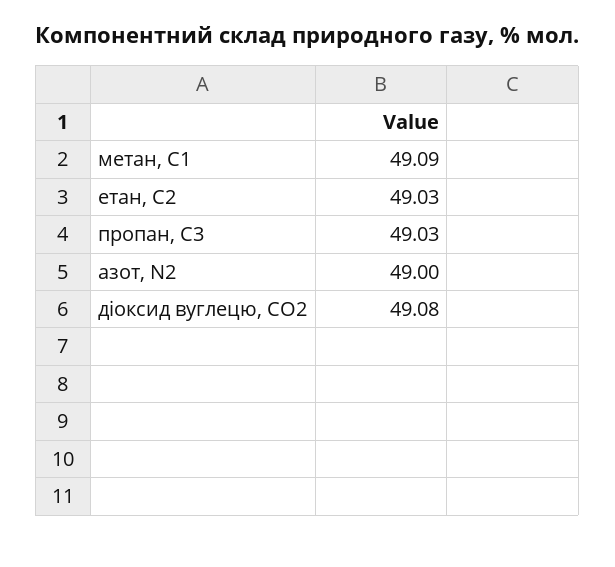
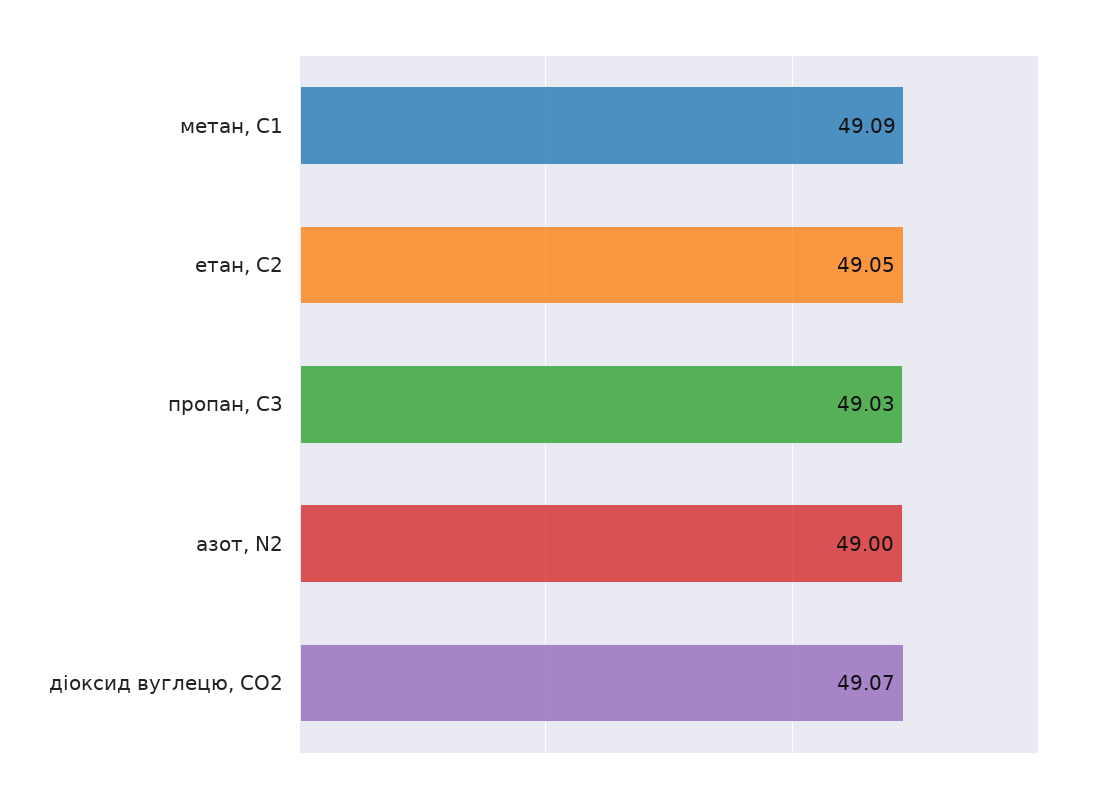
етан, С2: 49.03 -> 49.05
діоксид вуглецю, CО2: 49.08 -> 49.07

